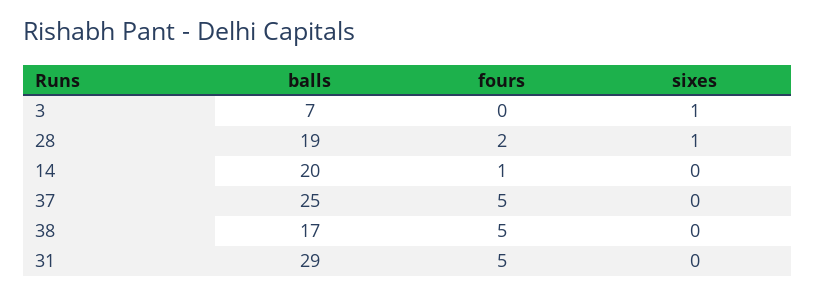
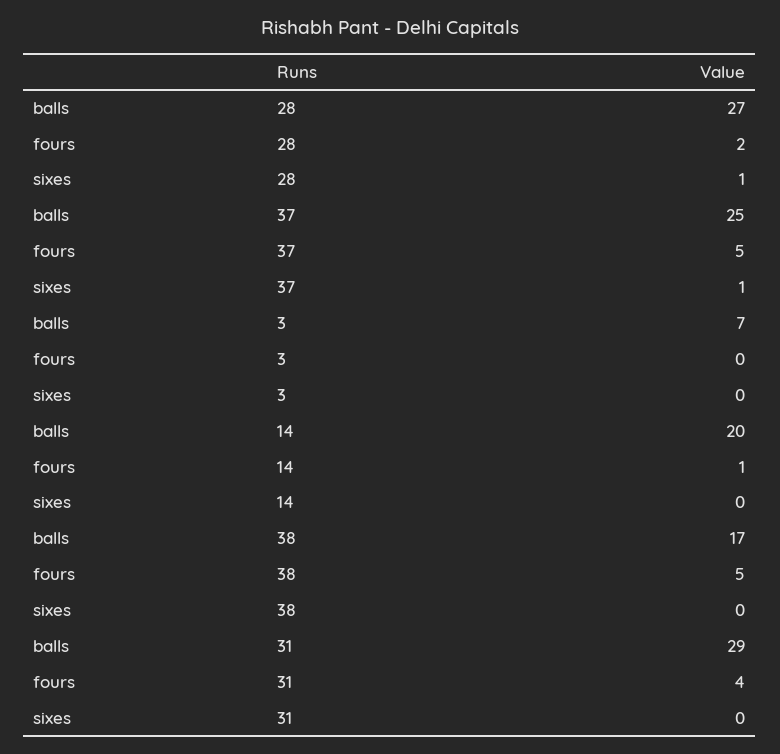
sixes, 3: 1 -> 0
balls, 28: 19 -> 27
sixes, 37: 0 -> 1
fours, 31: 5 -> 4

